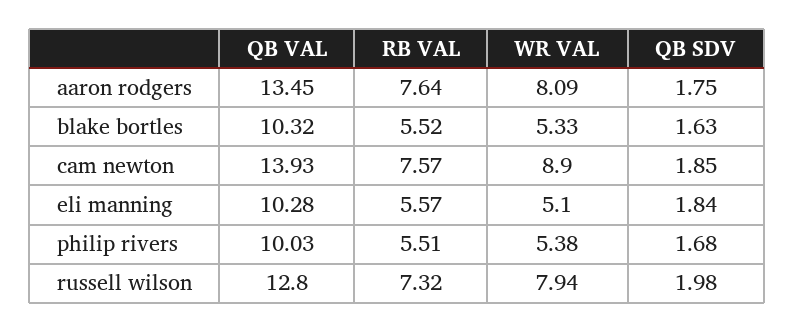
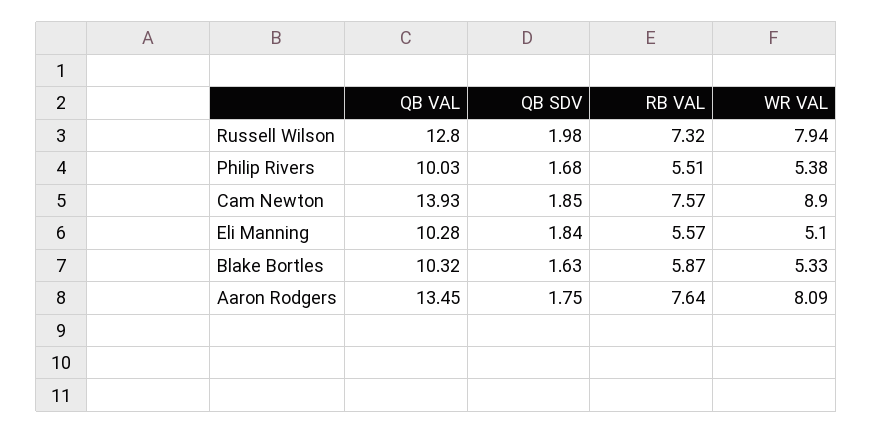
RB VAL, blake bortles: 5.52 -> 5.87

